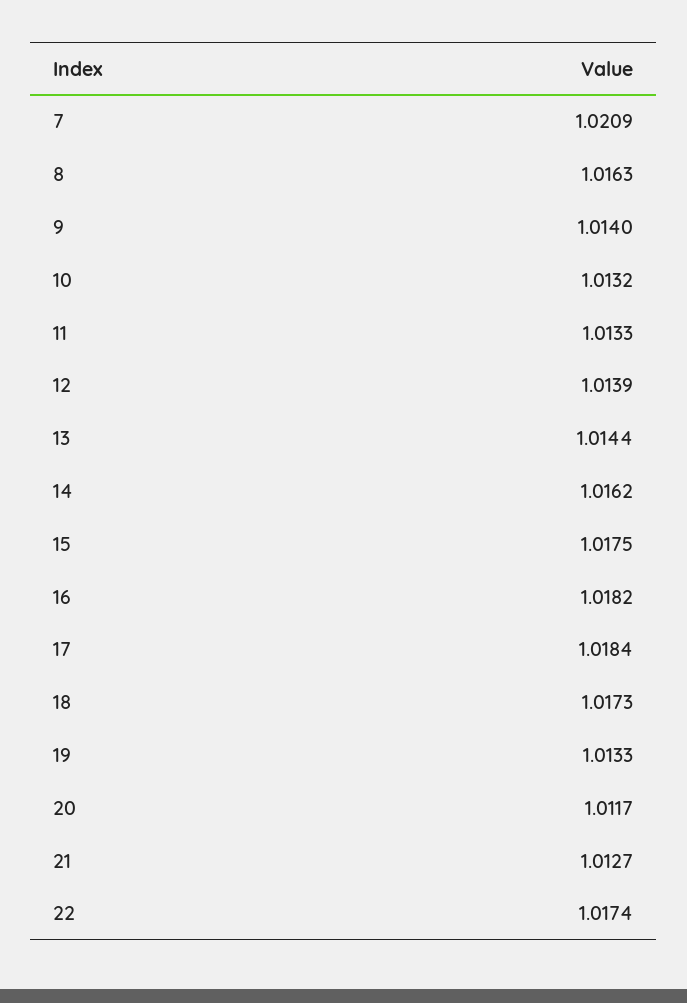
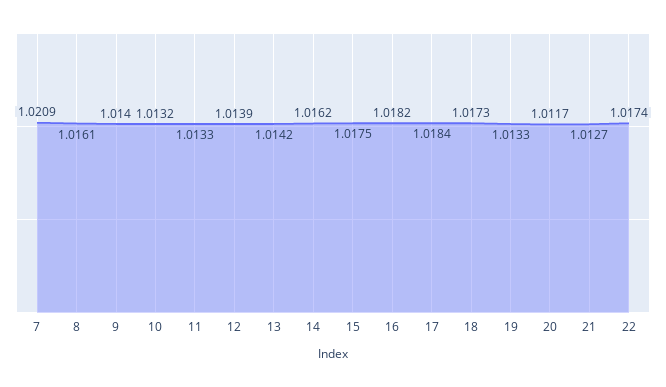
8: 1.0163 -> 1.0161
13: 1.0144 -> 1.0142

